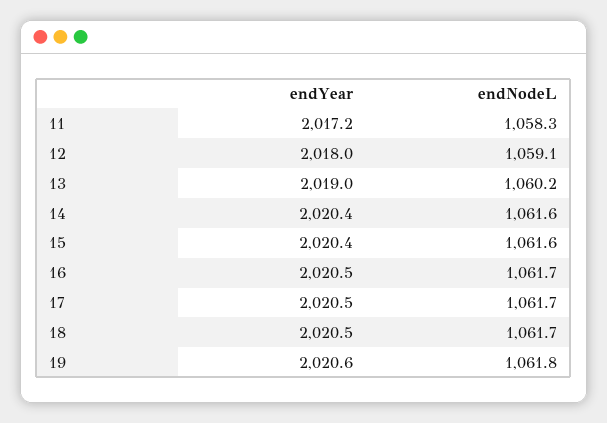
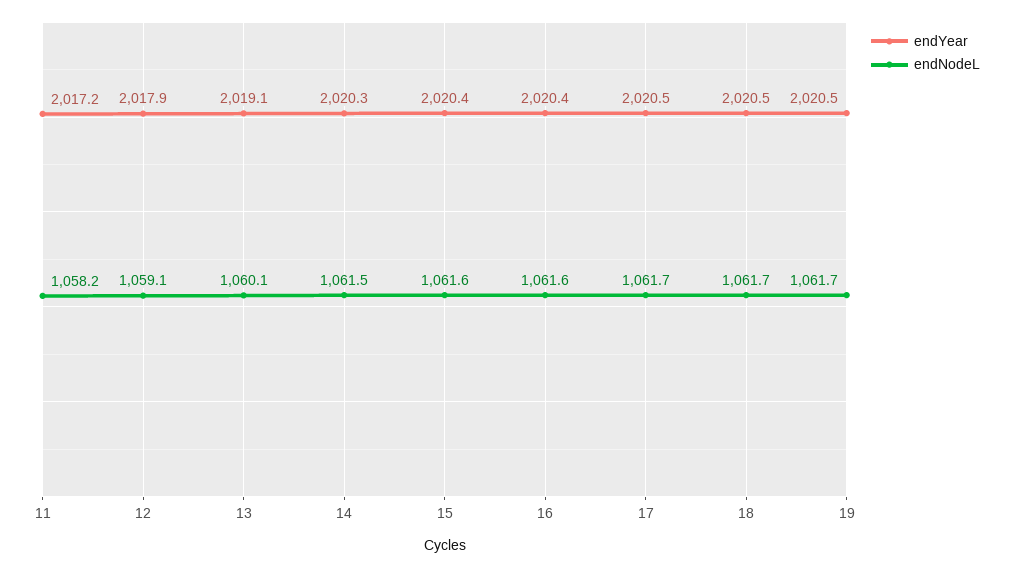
endNodeL, 11: 1058.3 -> 1058.2
endYear, 12: 2018 -> 2017.9
endYear, 13: 2019 -> 2019.1
endNodeL, 13: 1060.2 -> 1060.1
endYear, 14: 2020.4 -> 2020.3
endNodeL, 14: 1061.6 -> 1061.5
endYear, 16: 2020.5 -> 2020.4
endNodeL, 16: 1061.7 -> 1061.6
endYear, 19: 2020.6 -> 2020.5
endNodeL, 19: 1061.8 -> 1061.7

